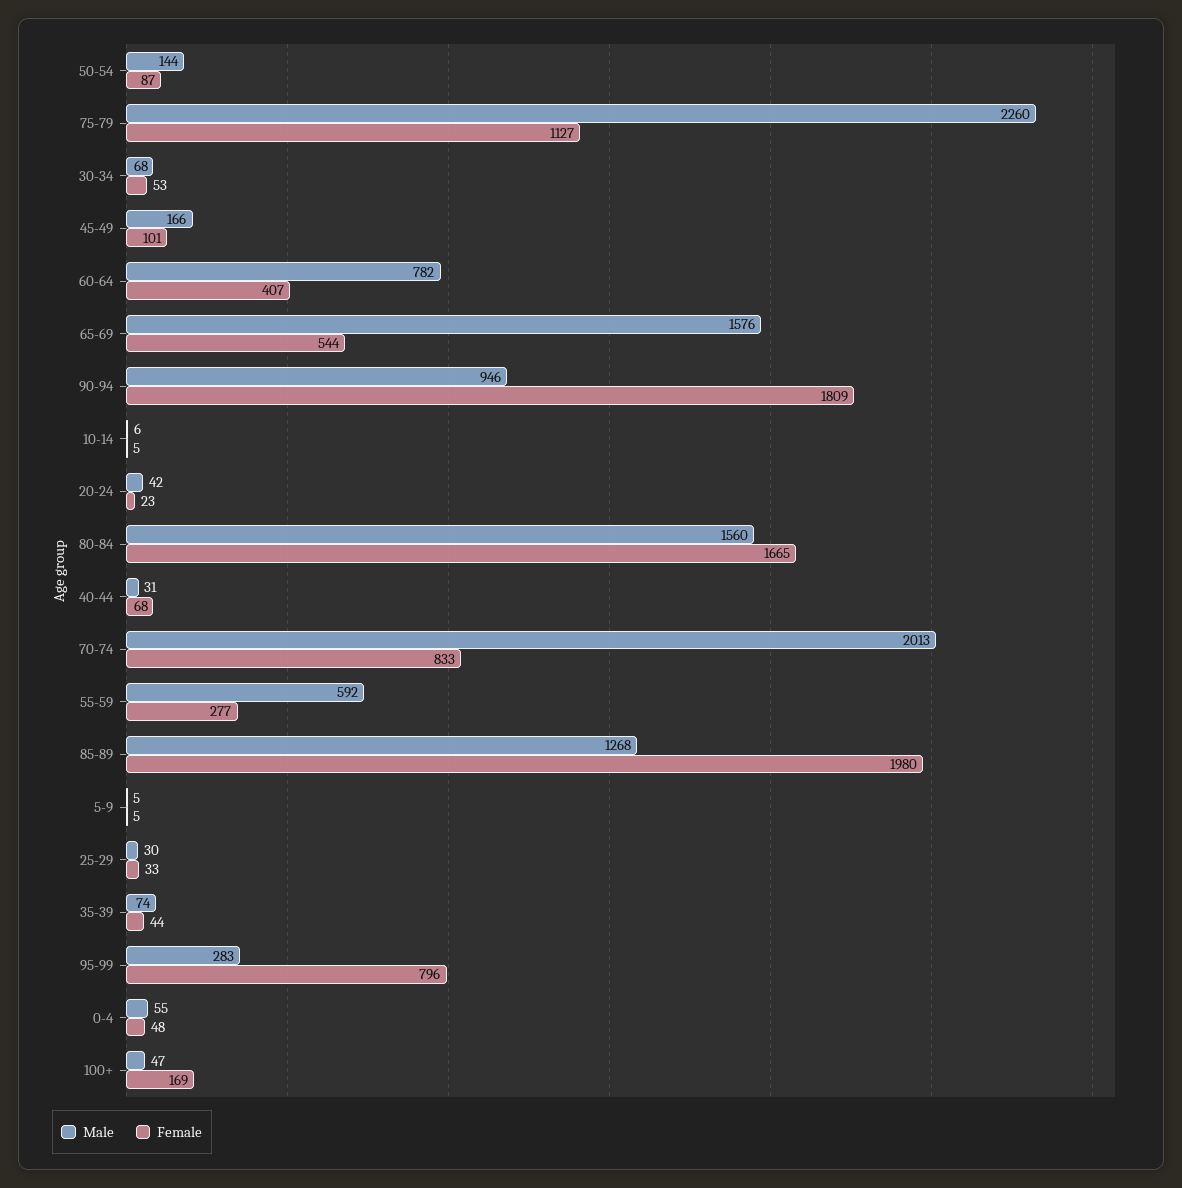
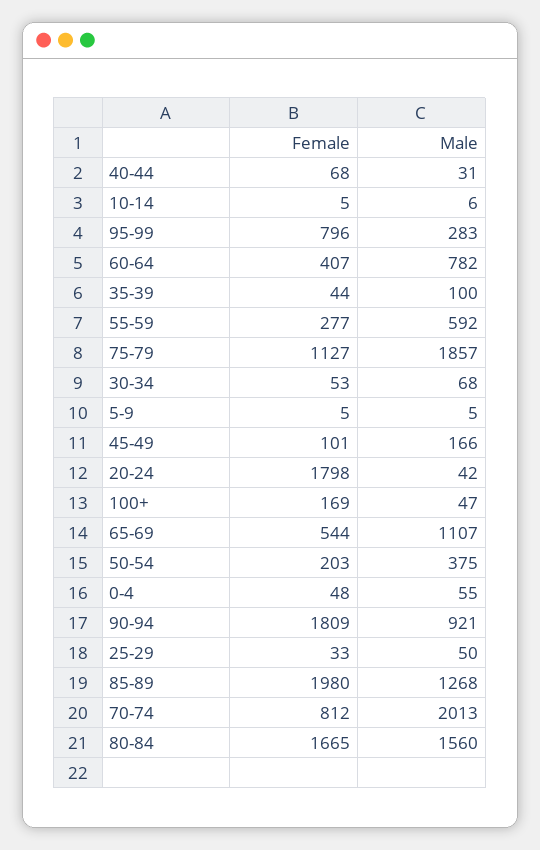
Male, 50-54: 144 -> 375
Female, 50-54: 87 -> 203
Male, 75-79: 2260 -> 1857
Male, 65-69: 1576 -> 1107
Male, 90-94: 946 -> 921
Female, 20-24: 23 -> 1798
Female, 70-74: 833 -> 812
Male, 25-29: 30 -> 50
Male, 35-39: 74 -> 100

